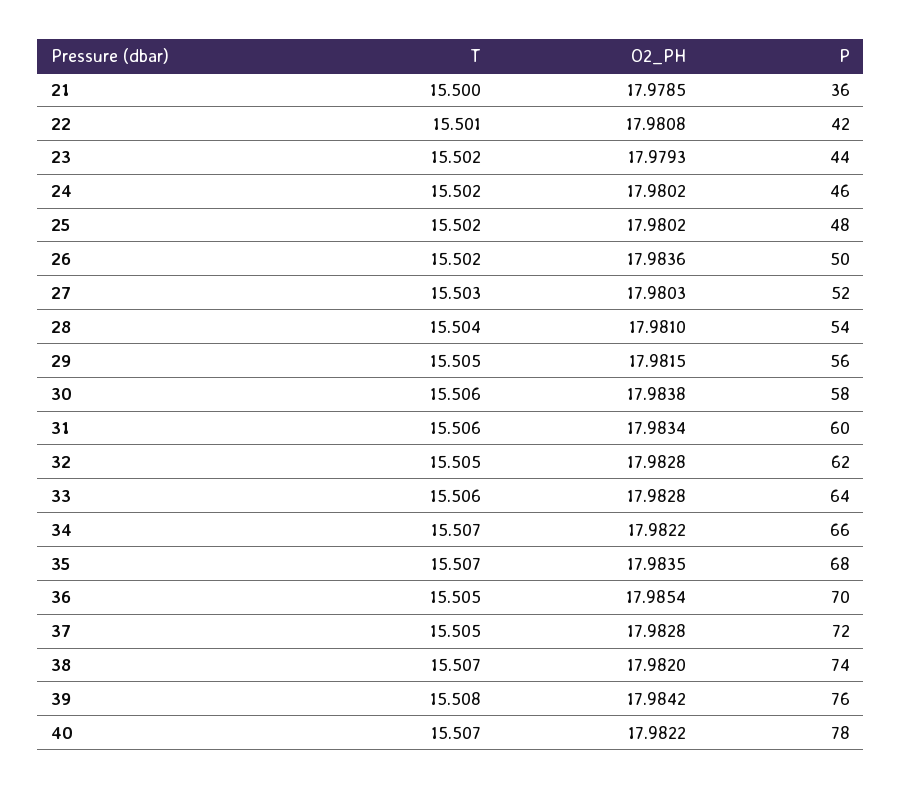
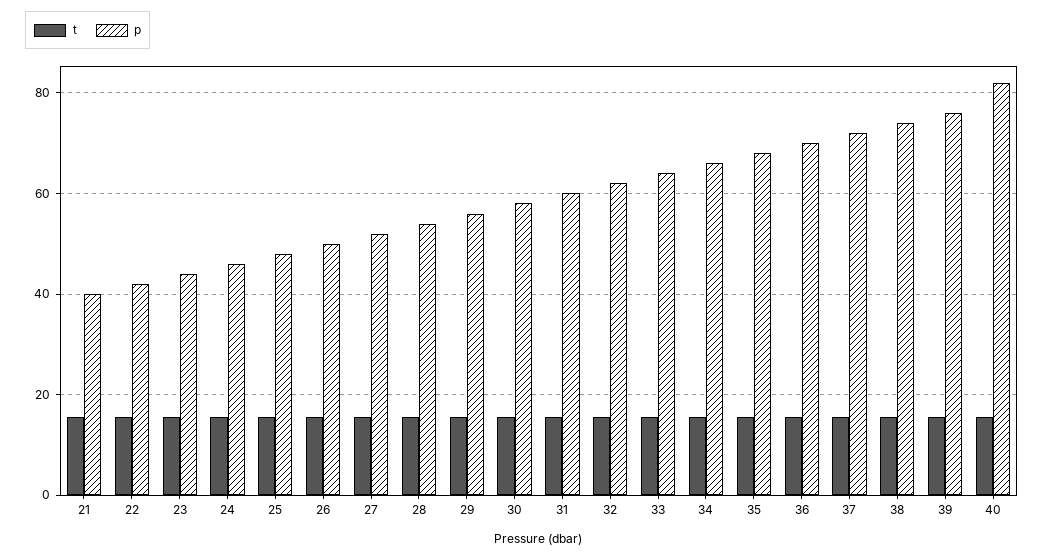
O2_PH, 21: 17.9785 -> none
P, 21: 36 -> 40
O2_PH, 22: 17.9808 -> none
O2_PH, 23: 17.9793 -> none
O2_PH, 24: 17.9802 -> none
O2_PH, 25: 17.9802 -> none
O2_PH, 26: 17.9836 -> none
O2_PH, 27: 17.9803 -> none
O2_PH, 28: 17.981 -> none
O2_PH, 29: 17.9815 -> none
O2_PH, 30: 17.9838 -> none
O2_PH, 31: 17.9834 -> none
O2_PH, 32: 17.9828 -> none
O2_PH, 33: 17.9828 -> none
O2_PH, 34: 17.9822 -> none
O2_PH, 35: 17.9835 -> none
O2_PH, 36: 17.9854 -> none
O2_PH, 37: 17.9828 -> none
O2_PH, 38: 17.982 -> none
O2_PH, 39: 17.9842 -> none
O2_PH, 40: 17.9822 -> none
P, 40: 78 -> 82

